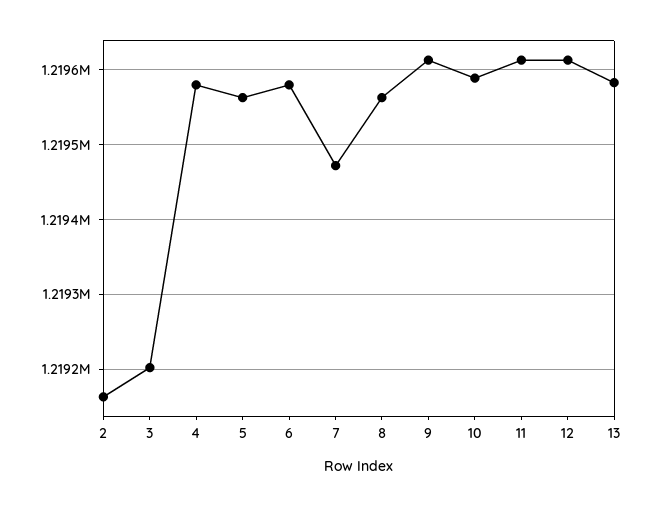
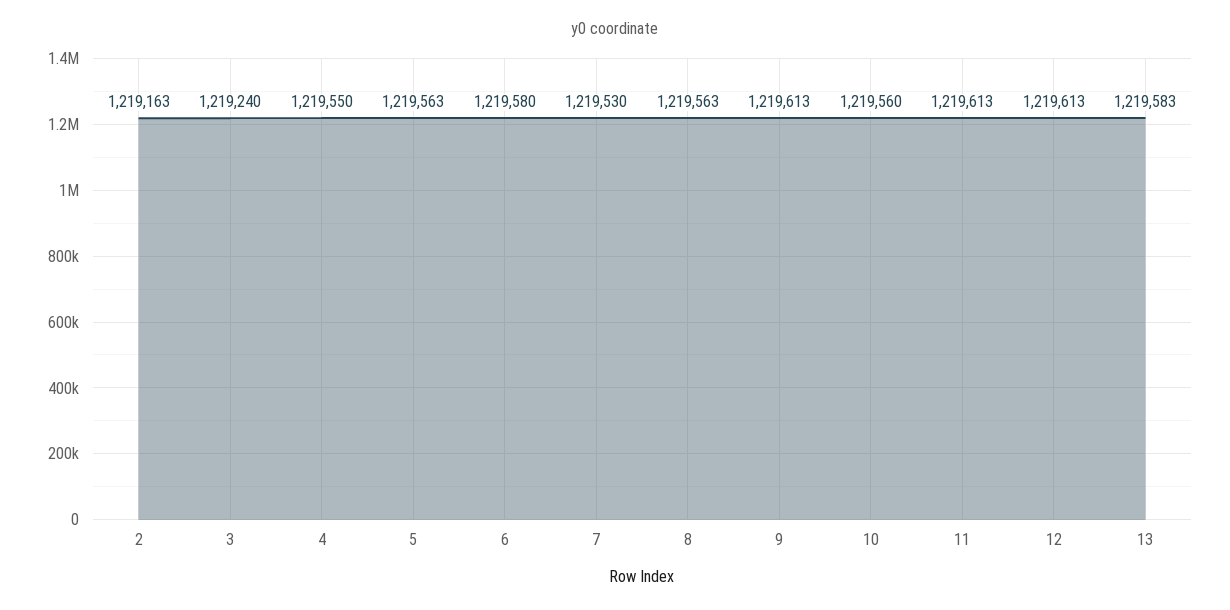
3: 1219200 -> 1219240
4: 1219580 -> 1219550
7: 1219470 -> 1219530
10: 1219590 -> 1219560

